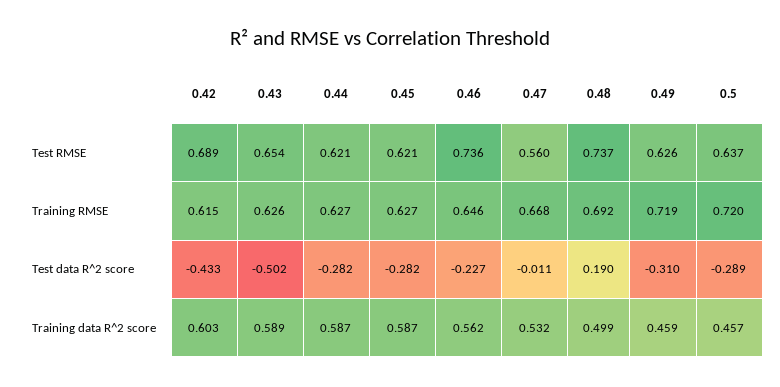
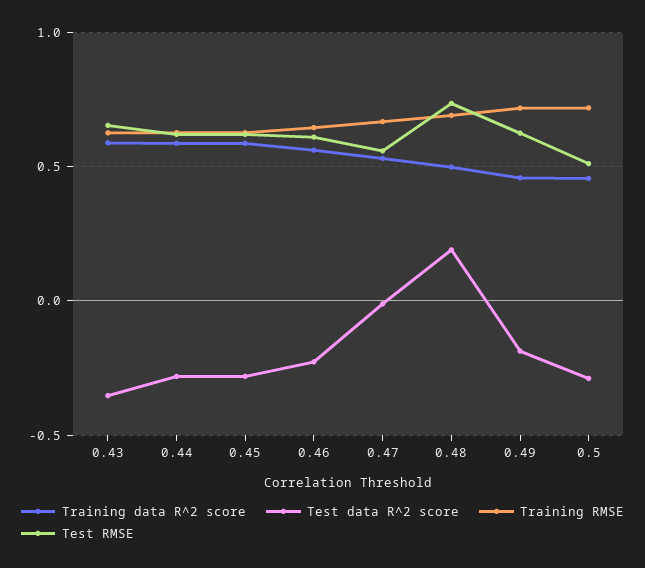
Test RMSE, 0.42: 0.689 -> none
Test RMSE, 0.46: 0.736 -> 0.6
Test RMSE, 0.5: 0.637 -> 0.5
Training RMSE, 0.42: 0.615 -> none
Test data R^2 score, 0.42: -0.433 -> none
Test data R^2 score, 0.43: -0.502 -> -0.35
Test data R^2 score, 0.49: -0.31 -> -0.2
Training data R^2 score, 0.42: 0.603 -> none

